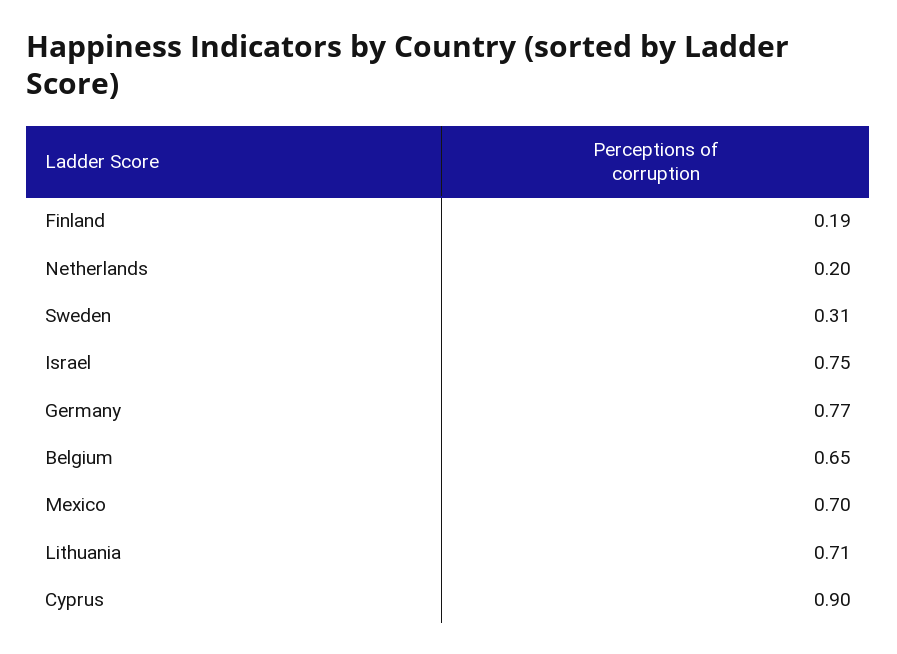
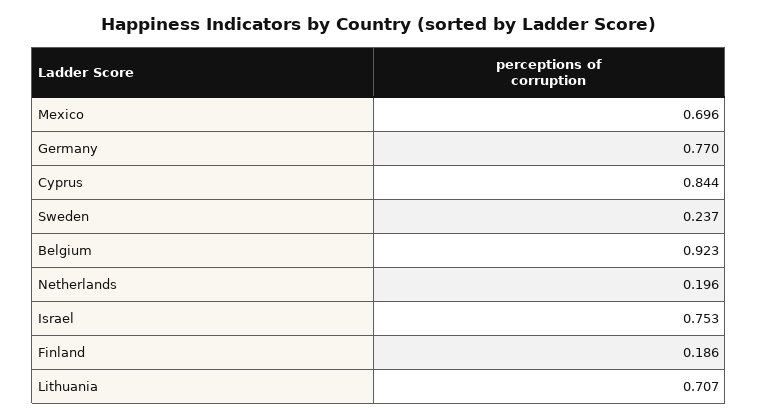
Sweden: 0.31 -> 0.237
Belgium: 0.65 -> 0.923
Cyprus: 0.9 -> 0.844

